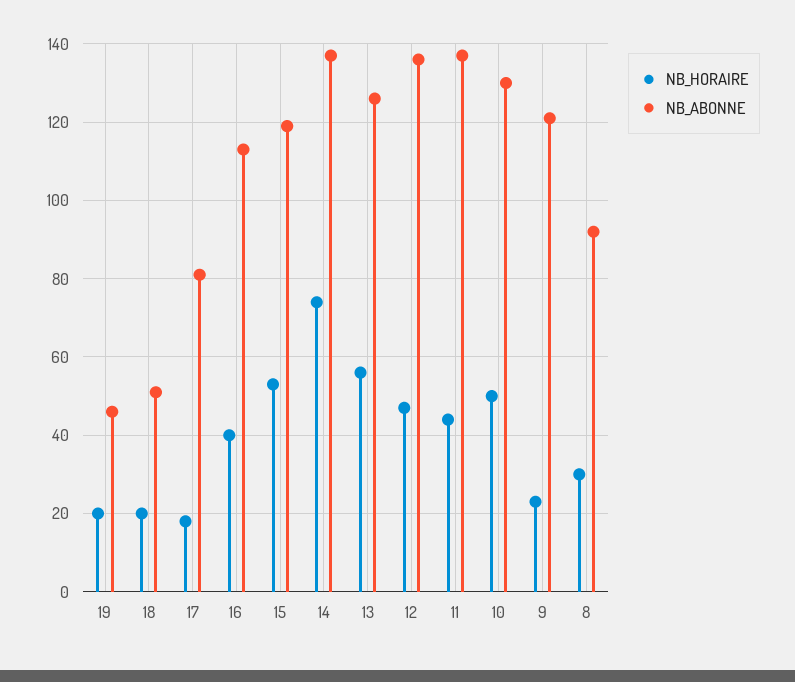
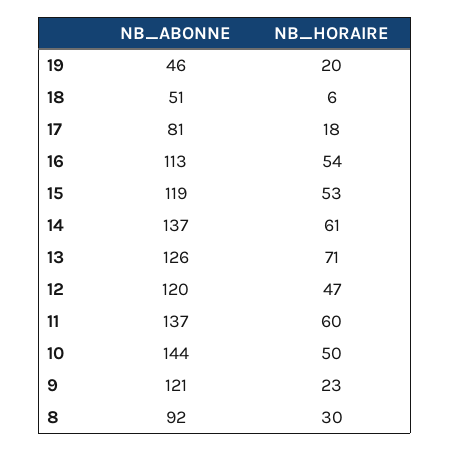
NB_HORAIRE, 18: 20 -> 6
NB_HORAIRE, 16: 40 -> 54
NB_HORAIRE, 14: 75 -> 61
NB_HORAIRE, 13: 55 -> 71
NB_ABONNE, 12: 135 -> 120
NB_HORAIRE, 11: 45 -> 60
NB_ABONNE, 10: 130 -> 144

